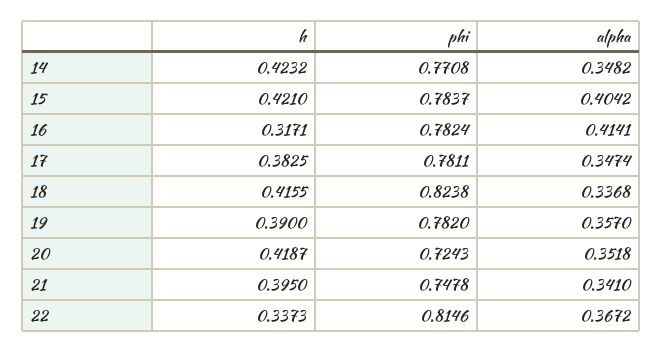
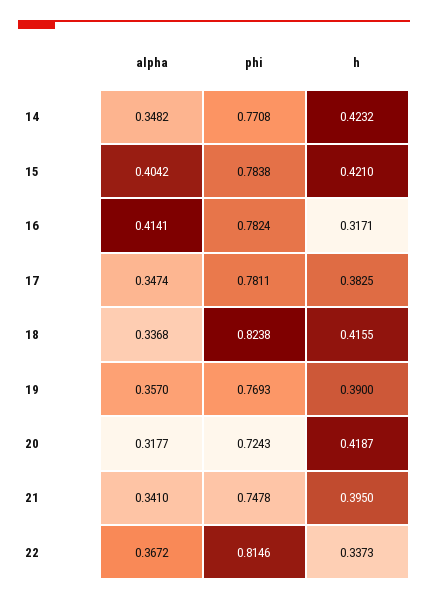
phi, 15: 0.7837 -> 0.7838
phi, 19: 0.782 -> 0.7693
alpha, 20: 0.3518 -> 0.3177

